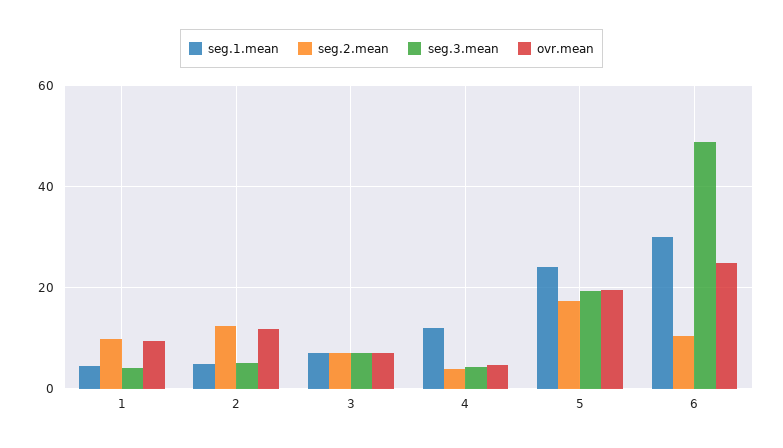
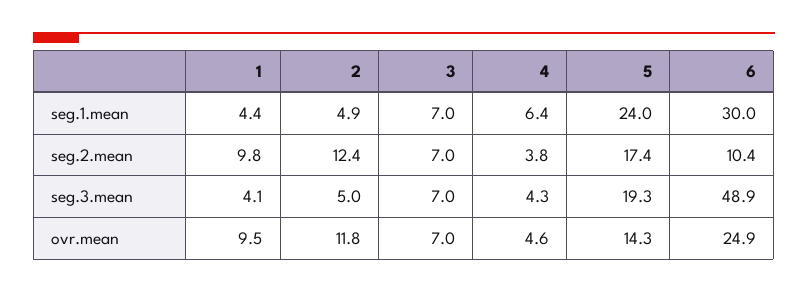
seg.1.mean, 4: 12 -> 6.4
ovr.mean, 5: 20 -> 14.3

